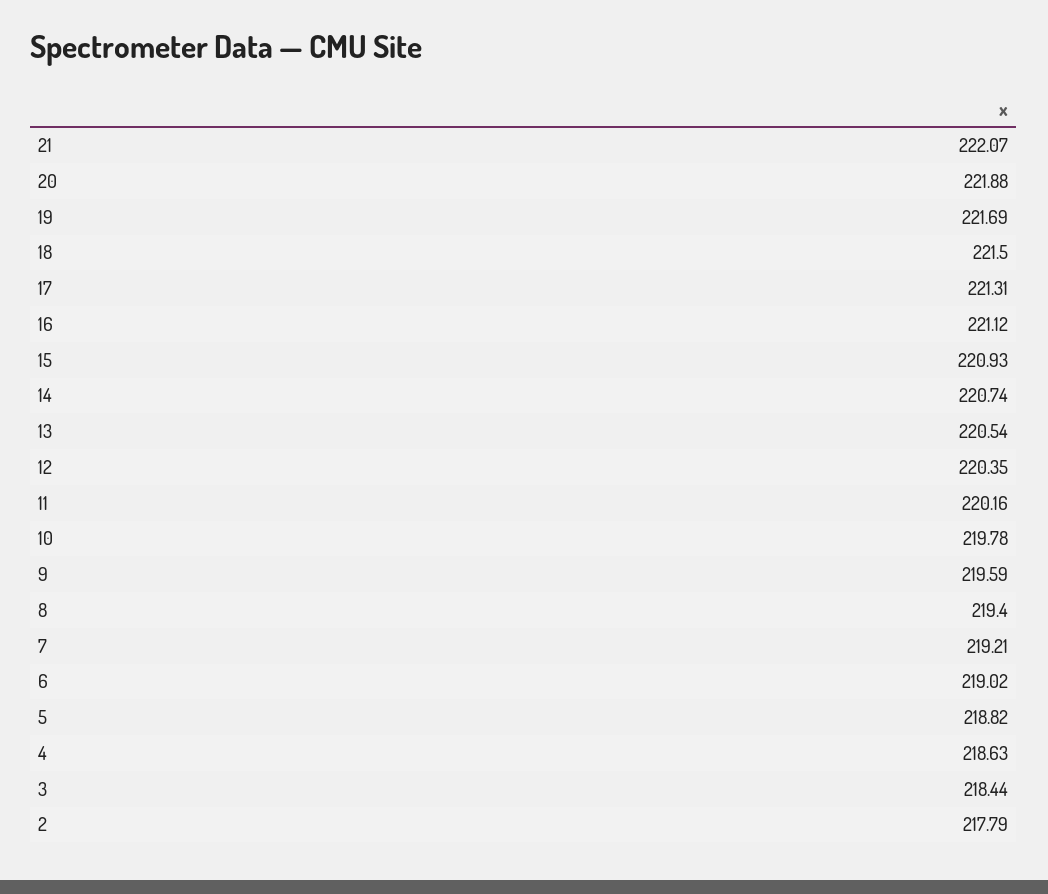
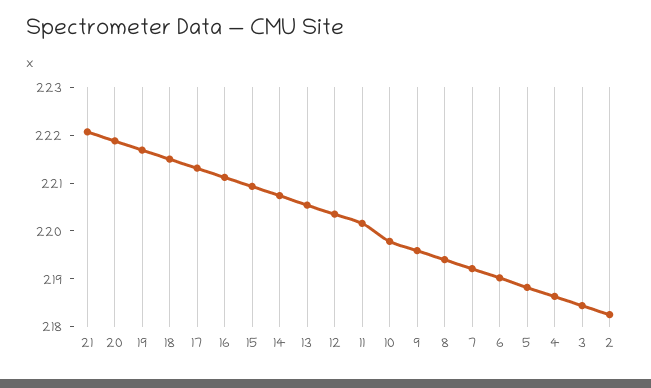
2: 217.79 -> 218.2

